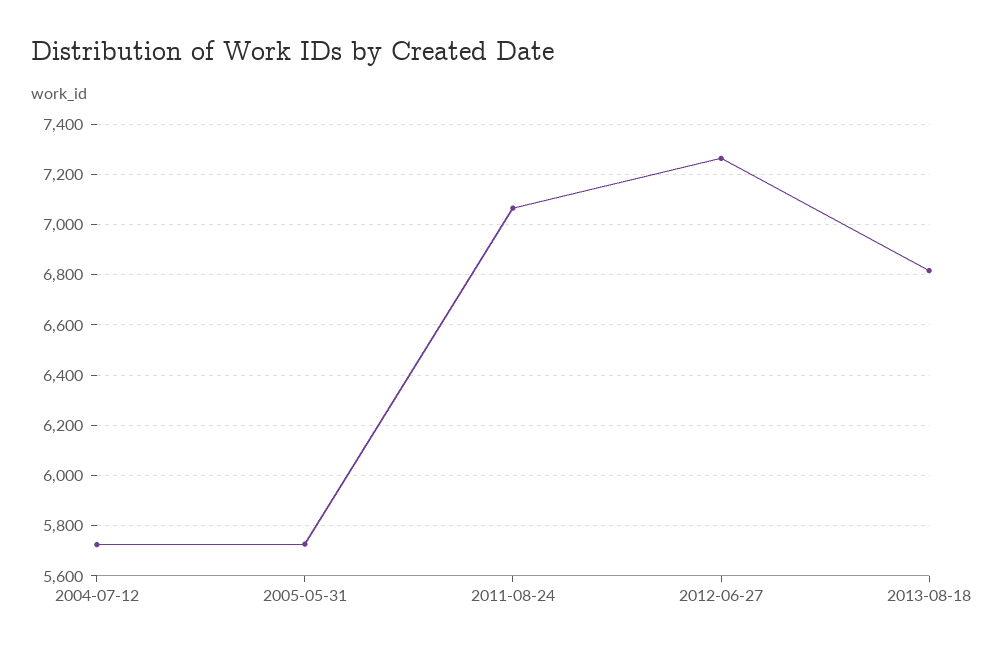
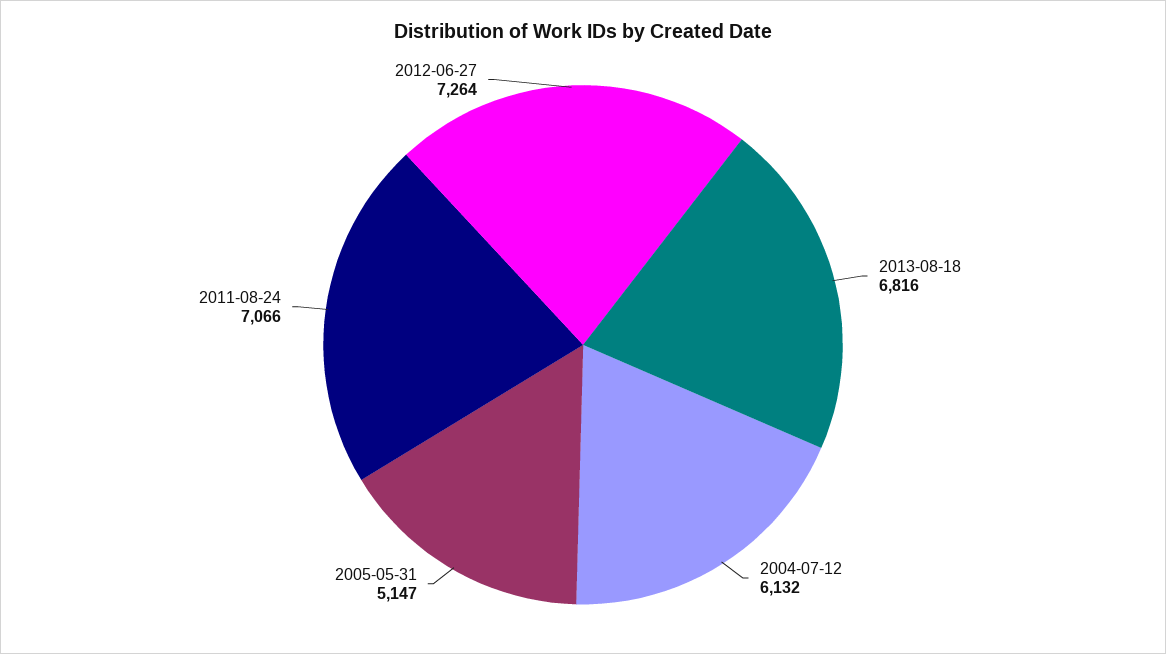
2004-07-12: 5725 -> 6132
2005-05-31: 5725 -> 5147

